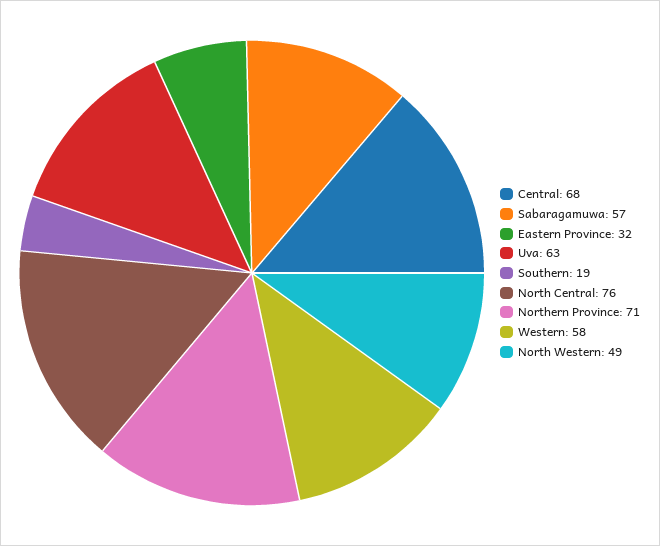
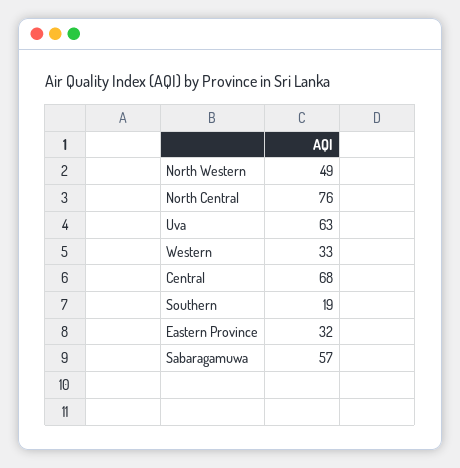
Northern Province: 71 -> none
Western: 58 -> 33

